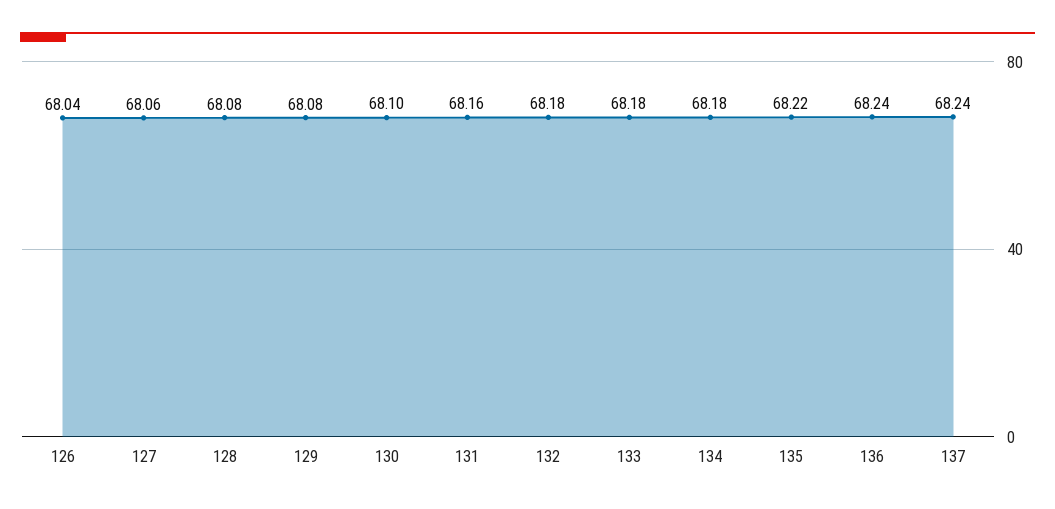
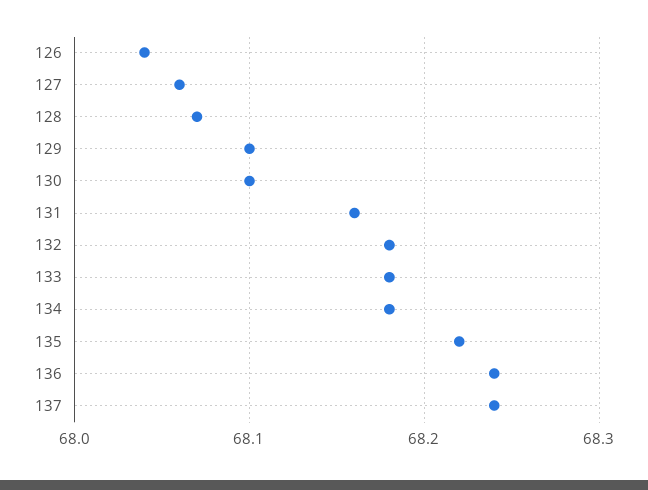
128: 68.08 -> 68.07
129: 68.08 -> 68.1

